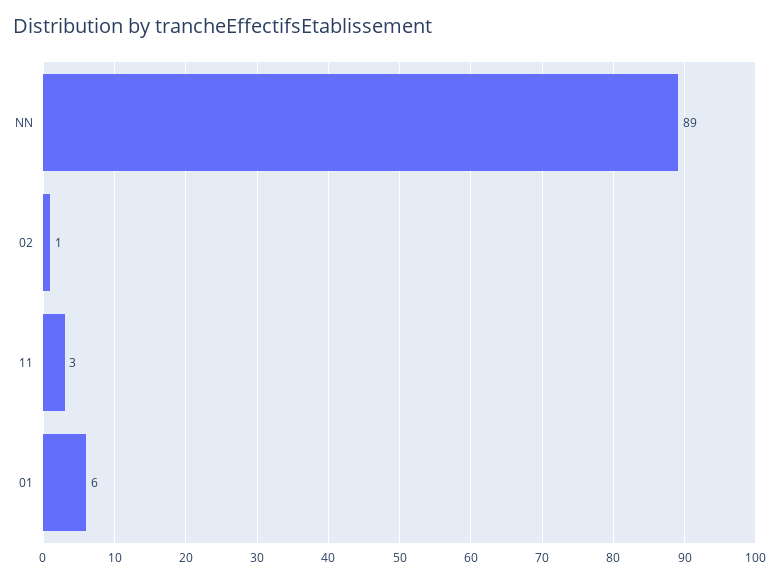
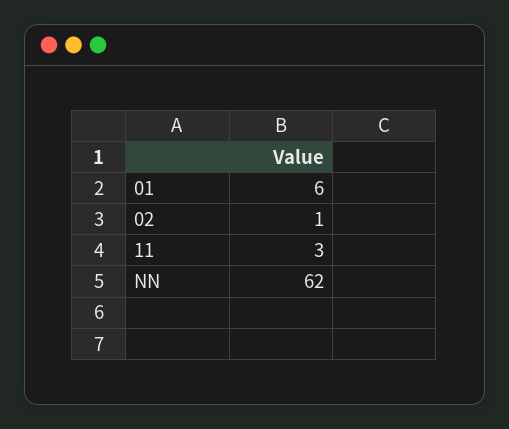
NN: 89 -> 62

